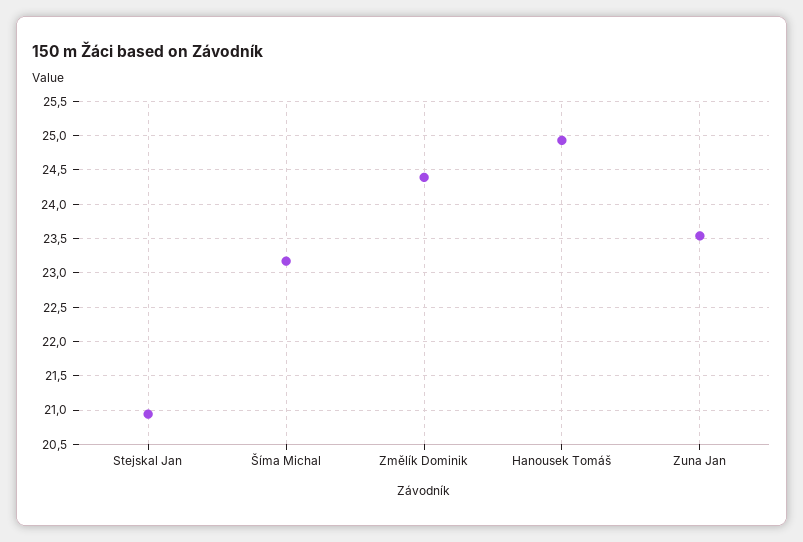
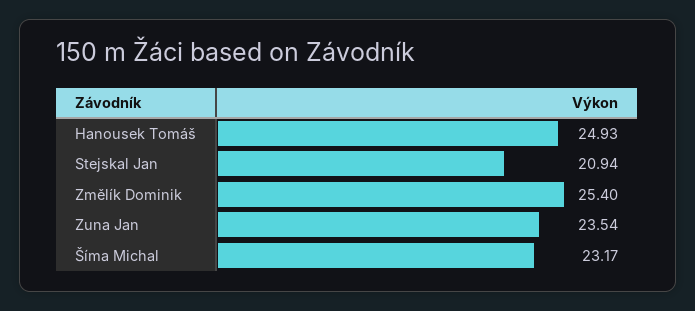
Změlík Dominik: 24.4 -> 25.4

